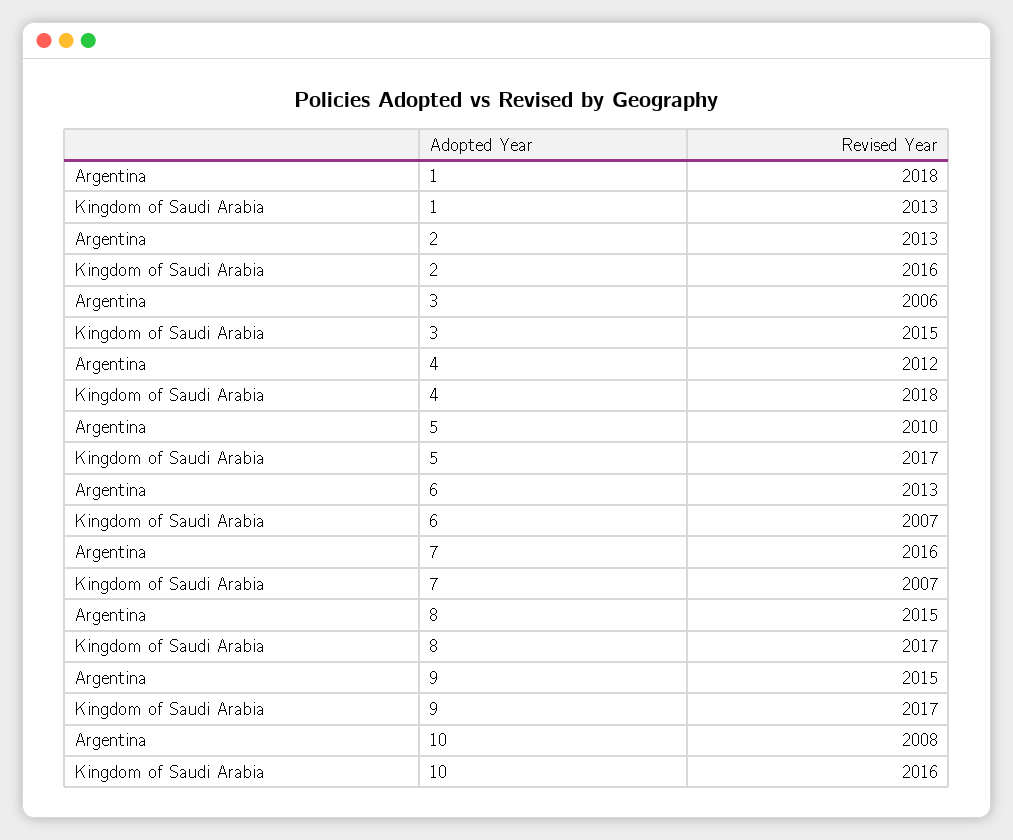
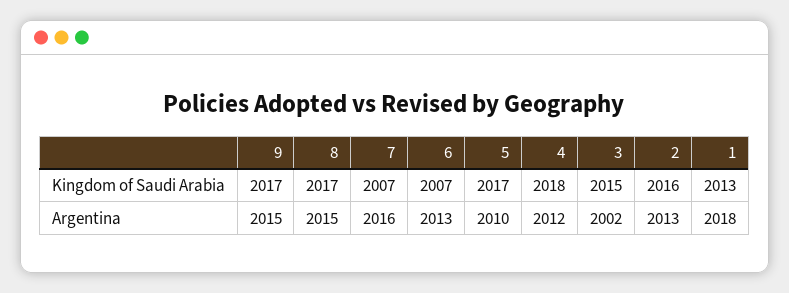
Argentina, 3: 2006 -> 2002
Argentina, 10: 2008 -> none
Kingdom of Saudi Arabia, 10: 2016 -> none

